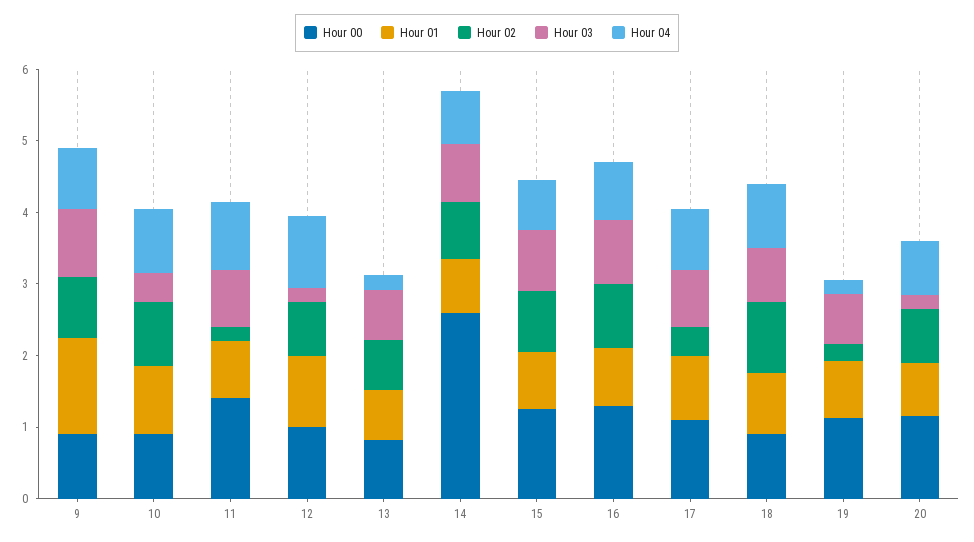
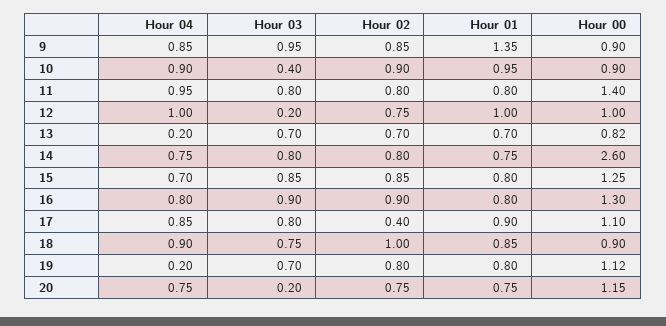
Hour 02, 11: 0.2 -> 0.8
Hour 02, 19: 0.2 -> 0.8

